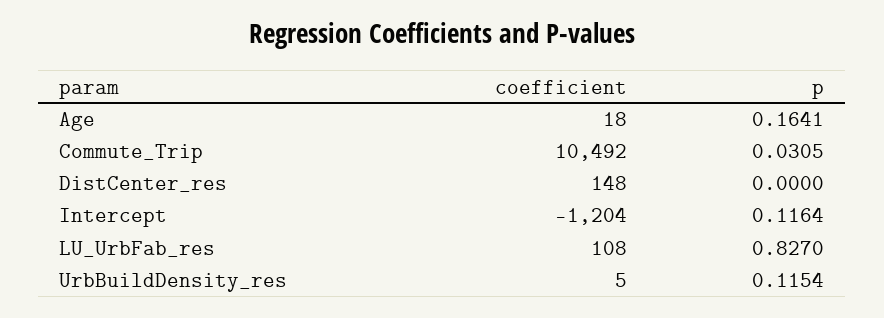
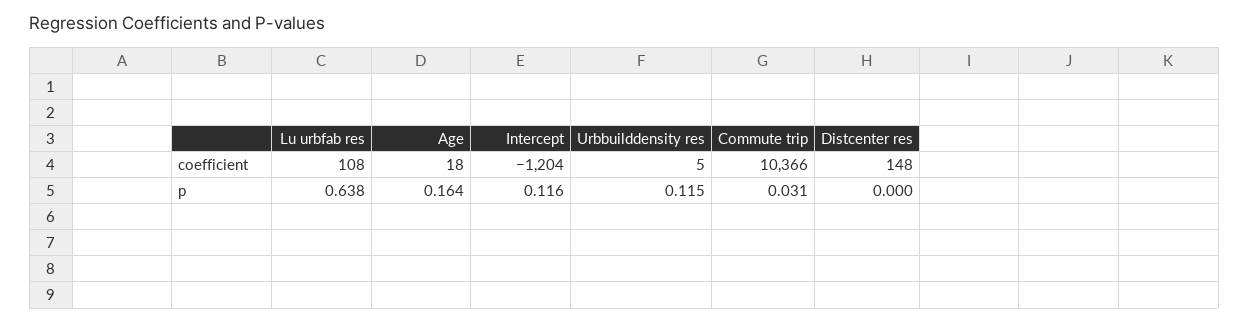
coefficient, Commute_Trip: 10492 -> 10366
p, LU_UrbFab_res: 0.827 -> 0.638

